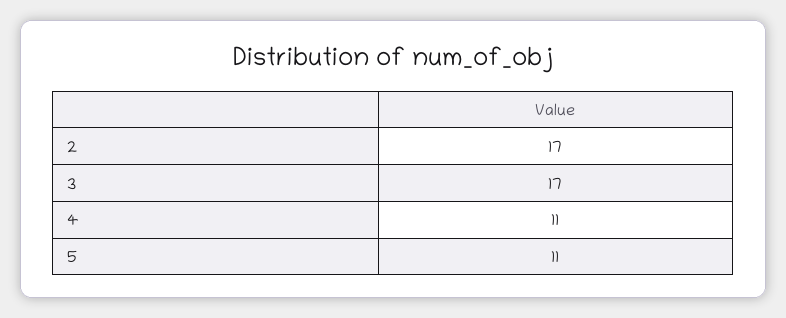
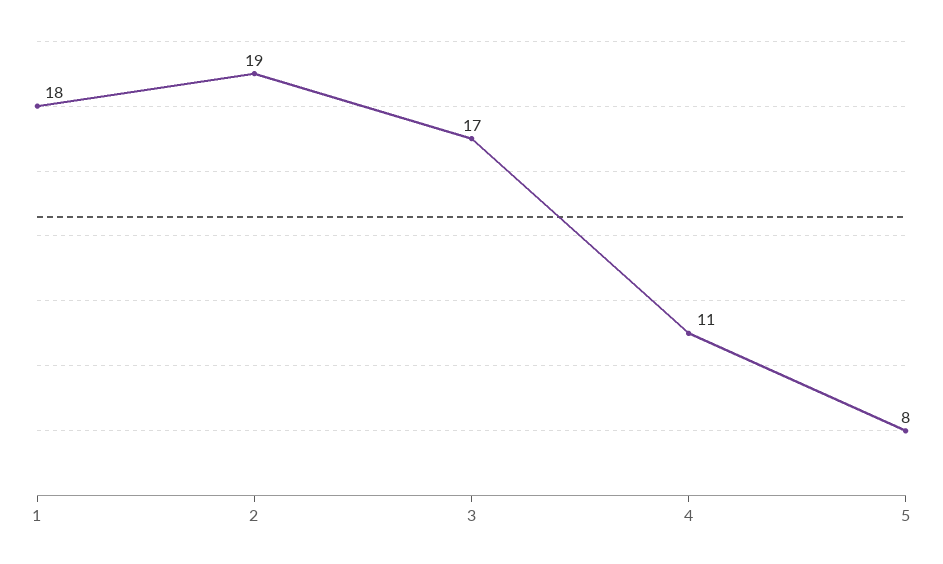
2: 17 -> 19
5: 11 -> 8
1: none -> 18

